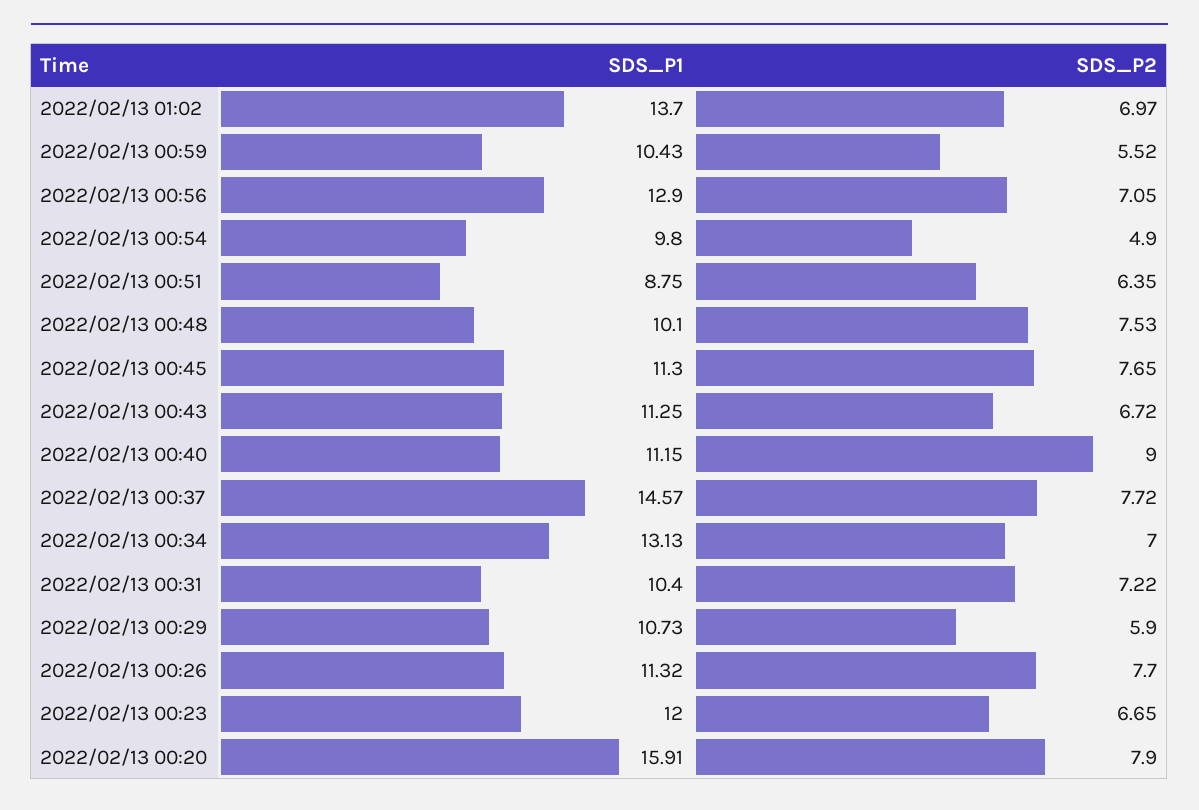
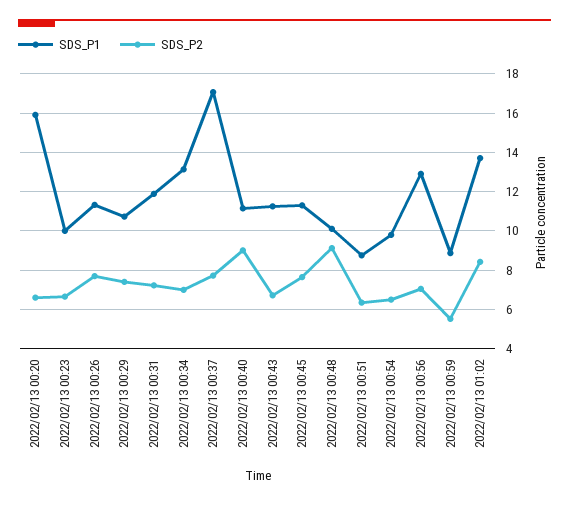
SDS_P2, 2022/02/13 01:02: 6.97 -> 8.5
SDS_P1, 2022/02/13 00:59: 10.43 -> 9
SDS_P2, 2022/02/13 00:54: 4.9 -> 6.5
SDS_P2, 2022/02/13 00:48: 7.53 -> 9
SDS_P1, 2022/02/13 00:37: 14.57 -> 17
SDS_P1, 2022/02/13 00:31: 10.4 -> 12
SDS_P2, 2022/02/13 00:29: 5.9 -> 7.5
SDS_P1, 2022/02/13 00:23: 12 -> 10
SDS_P2, 2022/02/13 00:20: 7.9 -> 6.5

